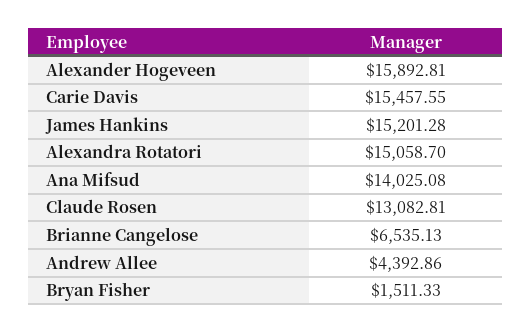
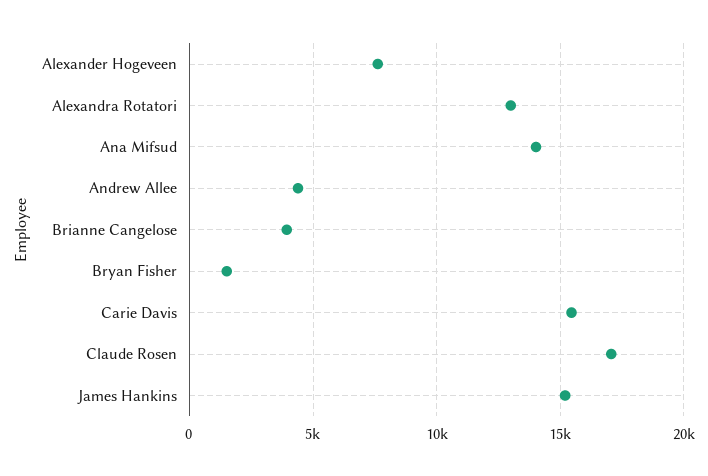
Alexander Hogeveen: 15892.81 -> 7500
Alexandra Rotatori: 15058.7 -> 13000
Claude Rosen: 13082.81 -> 17000
Brianne Cangelose: 6535.13 -> 4000

